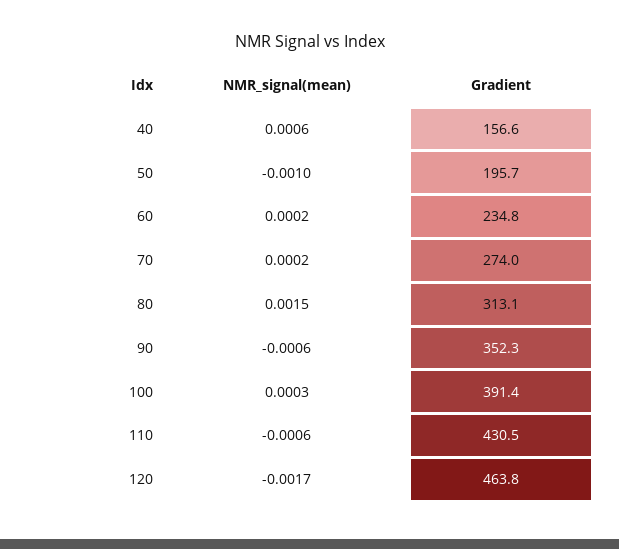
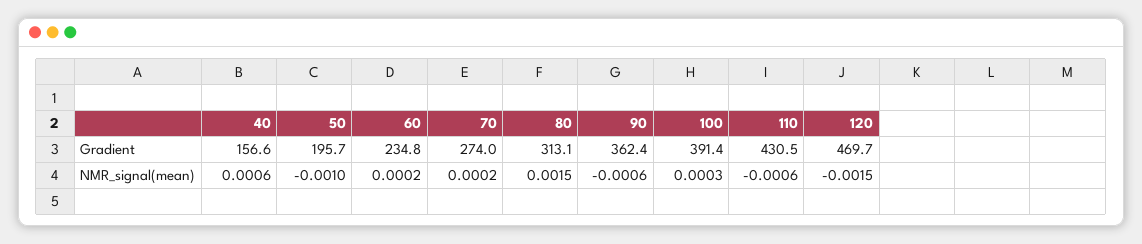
Gradient, 90: 352.3 -> 362.4
NMR_signal(mean), 120: -0.0017 -> -0.0015
Gradient, 120: 463.8 -> 469.7

